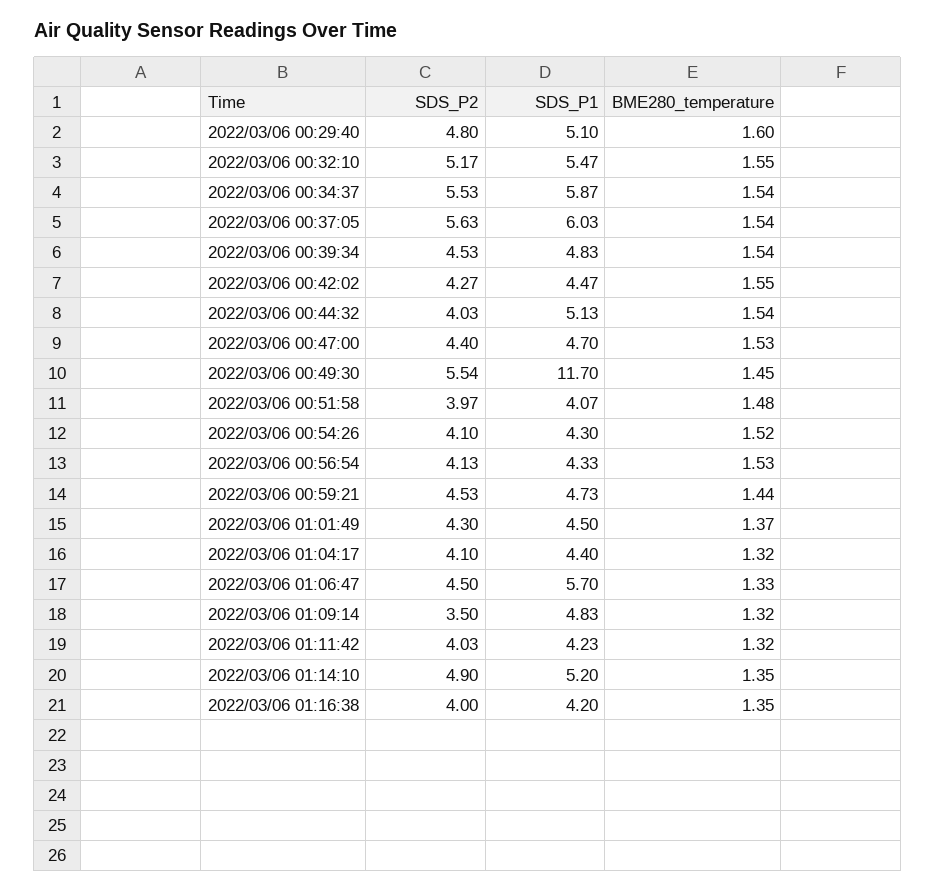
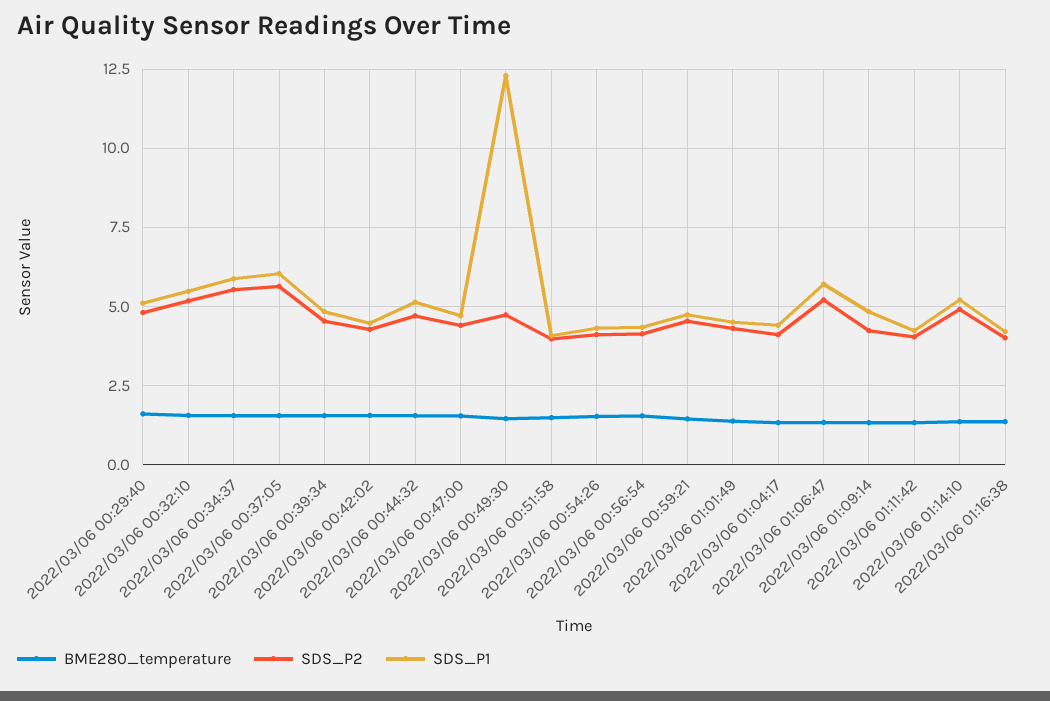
SDS_P2, 2022/03/06 00:44:32: 4.03 -> 4.75
SDS_P2, 2022/03/06 00:49:30: 5.54 -> 4.75
SDS_P1, 2022/03/06 00:49:30: 11.7 -> 12.25
SDS_P2, 2022/03/06 01:06:47: 4.5 -> 5.25
SDS_P2, 2022/03/06 01:09:14: 3.5 -> 4.25

